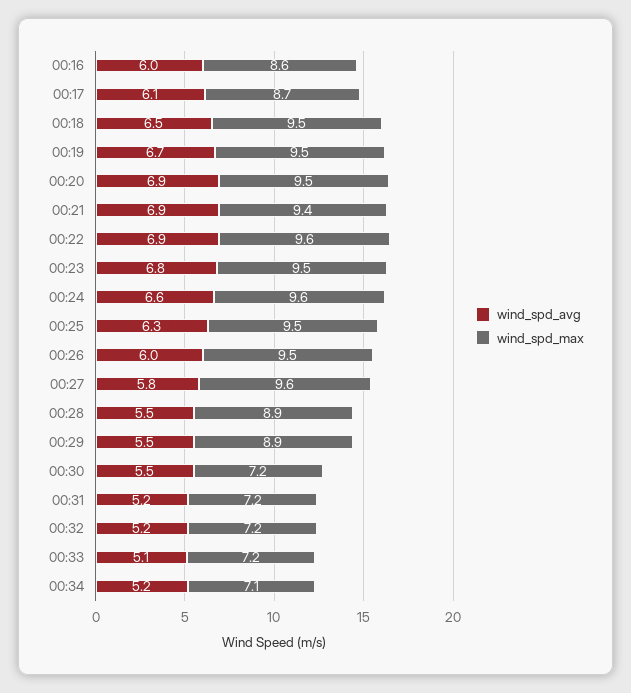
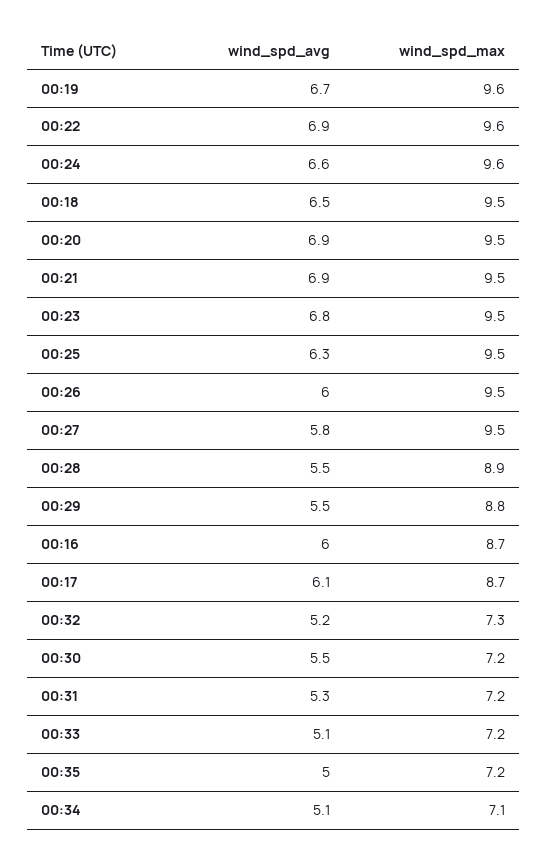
wind_spd_max, 00:16: 8.6 -> 8.7
wind_spd_max, 00:19: 9.5 -> 9.6
wind_spd_max, 00:21: 9.4 -> 9.5
wind_spd_max, 00:27: 9.6 -> 9.5
wind_spd_max, 00:29: 8.9 -> 8.8
wind_spd_avg, 00:31: 5.2 -> 5.3
wind_spd_max, 00:32: 7.2 -> 7.3
wind_spd_avg, 00:34: 5.2 -> 5.1
wind_spd_avg, 00:35: none -> 5
wind_spd_max, 00:35: none -> 7.2

